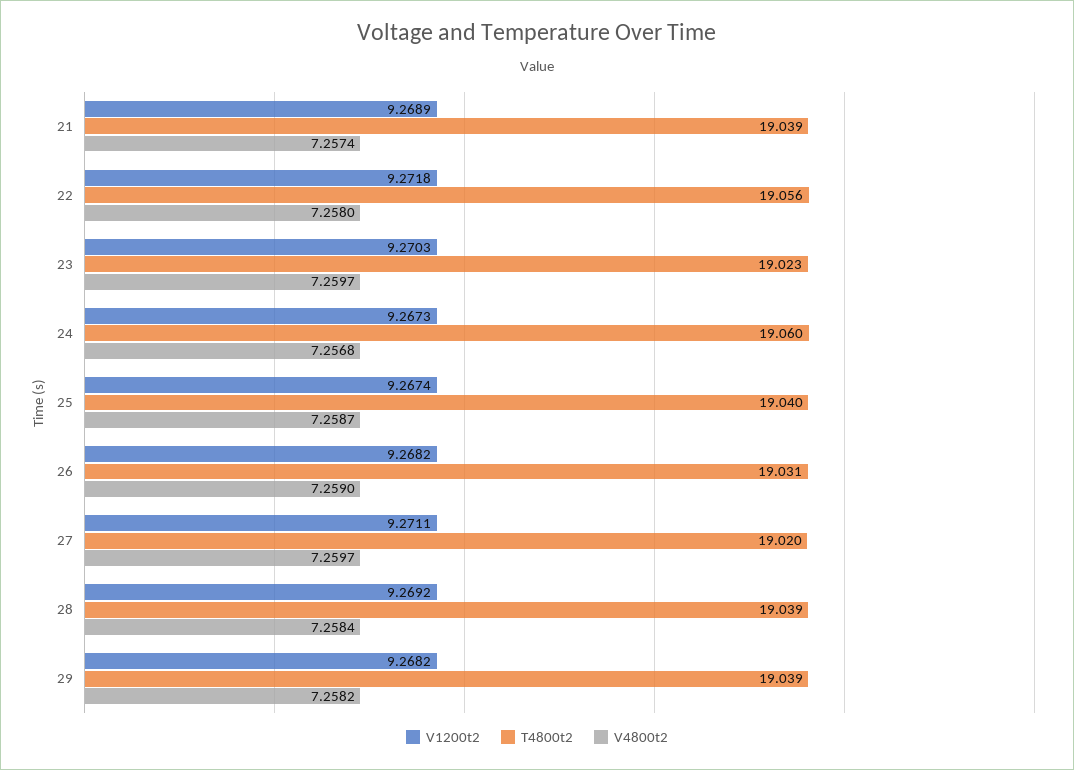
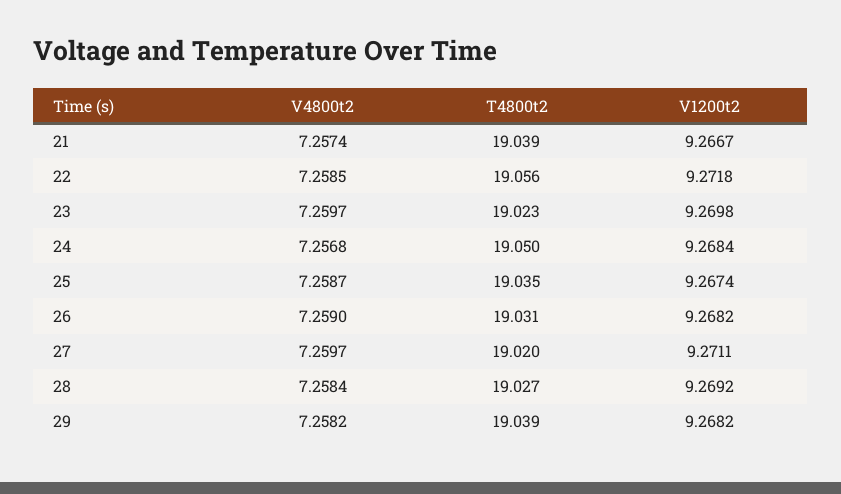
V1200t2, 21: 9.2689 -> 9.2667
V4800t2, 22: 7.258 -> 7.2585
V1200t2, 23: 9.2703 -> 9.2698
V1200t2, 24: 9.2673 -> 9.2684
T4800t2, 24: 19.06 -> 19.05
T4800t2, 25: 19.04 -> 19.035
T4800t2, 28: 19.039 -> 19.027

